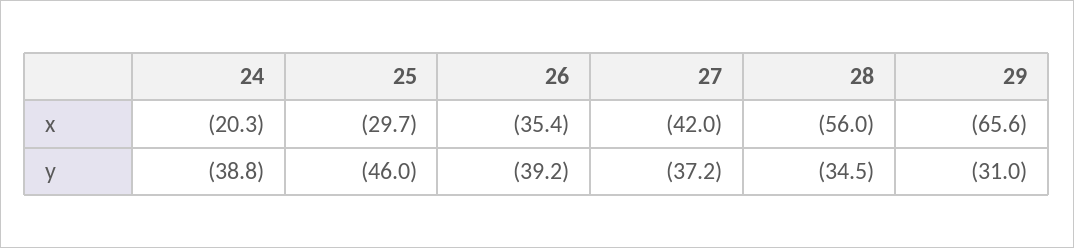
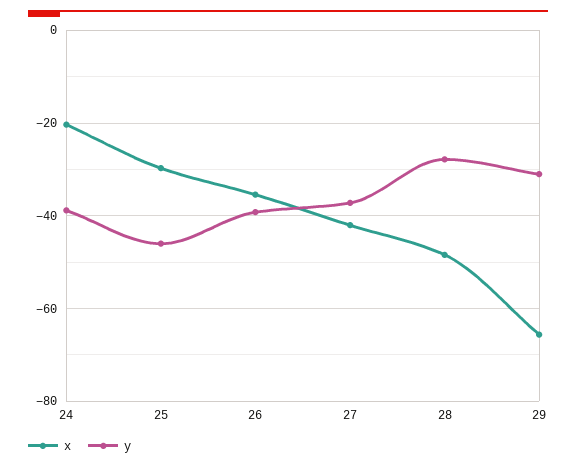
x, 28: -56 -> -48
y, 28: -34.5 -> -28

